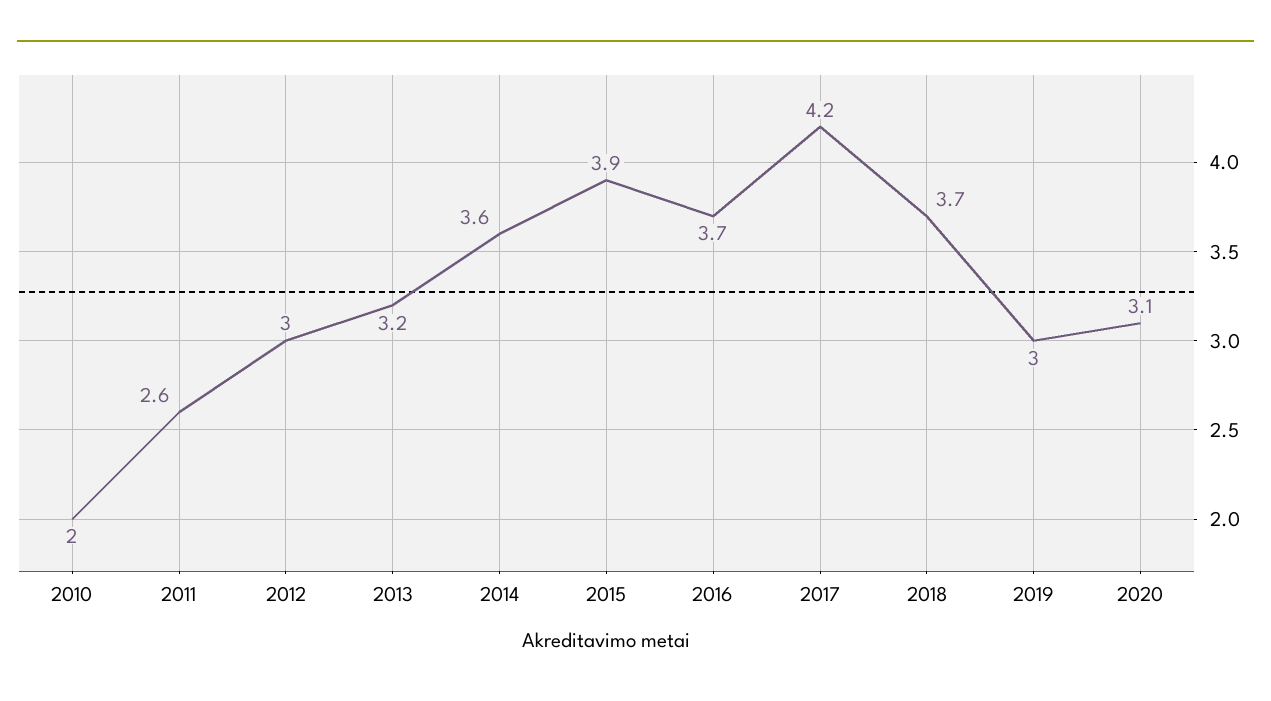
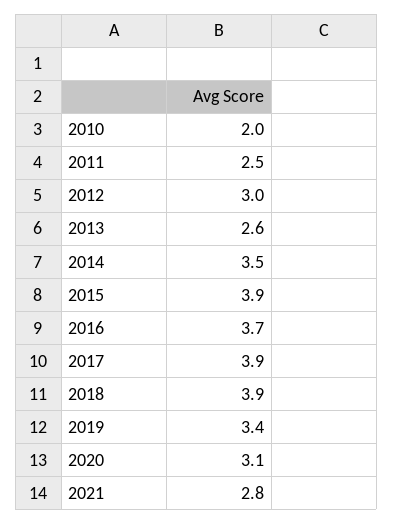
2011: 2.6 -> 2.5
2013: 3.2 -> 2.6
2014: 3.6 -> 3.5
2017: 4.2 -> 3.9
2018: 3.7 -> 3.9
2019: 3 -> 3.4
2021: none -> 2.8

